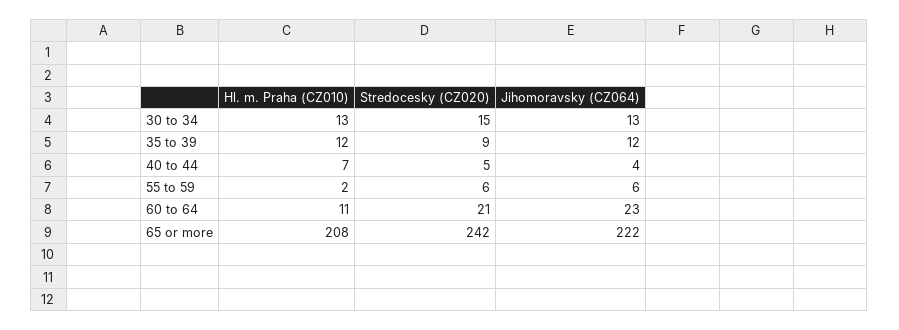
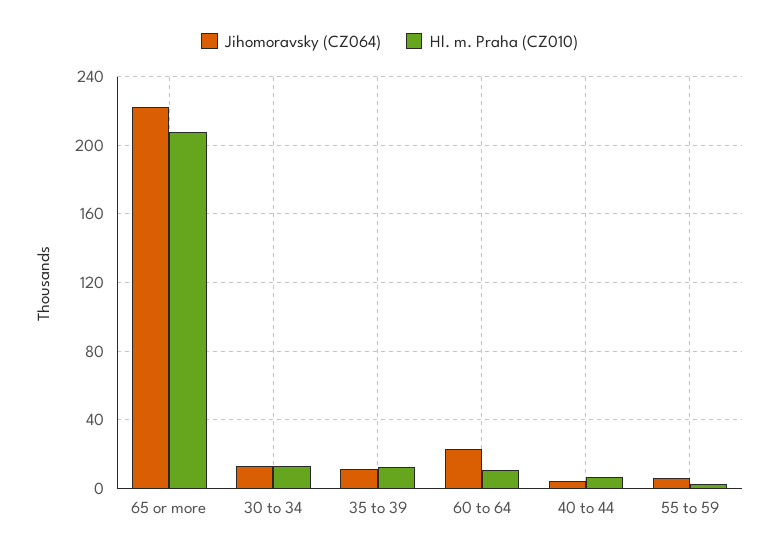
Stredocesky (CZ020), 30 to 34: 15 -> none
Stredocesky (CZ020), 35 to 39: 9 -> none
Stredocesky (CZ020), 40 to 44: 5 -> none
Stredocesky (CZ020), 55 to 59: 6 -> none
Stredocesky (CZ020), 60 to 64: 21 -> none
Stredocesky (CZ020), 65 or more: 242 -> none

